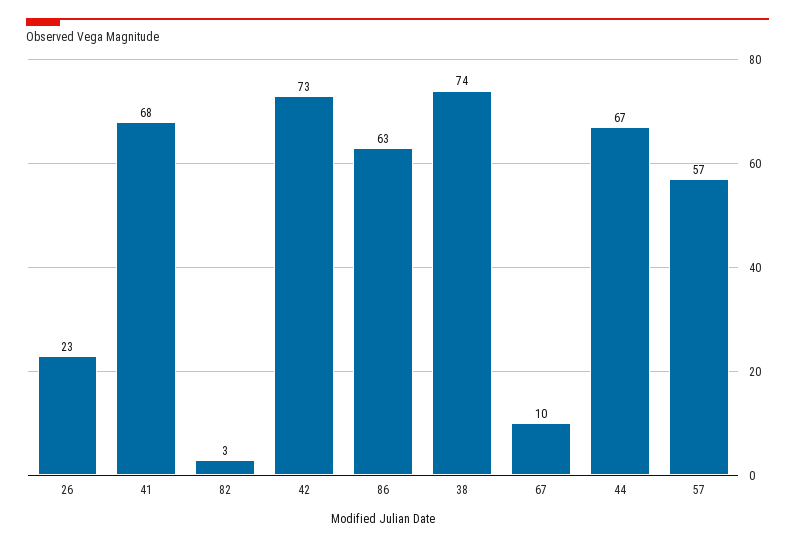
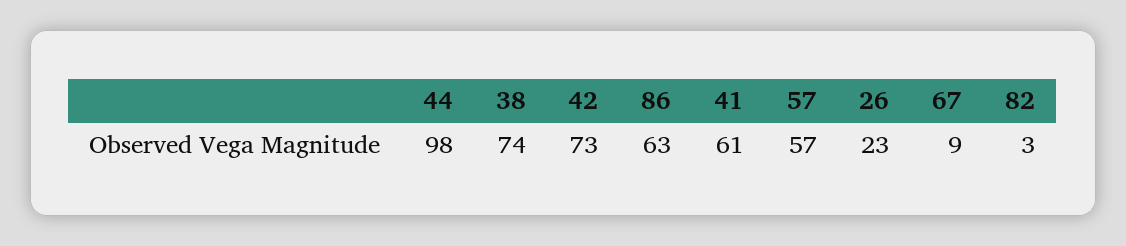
41: 68 -> 61
67: 10 -> 9
44: 67 -> 98

